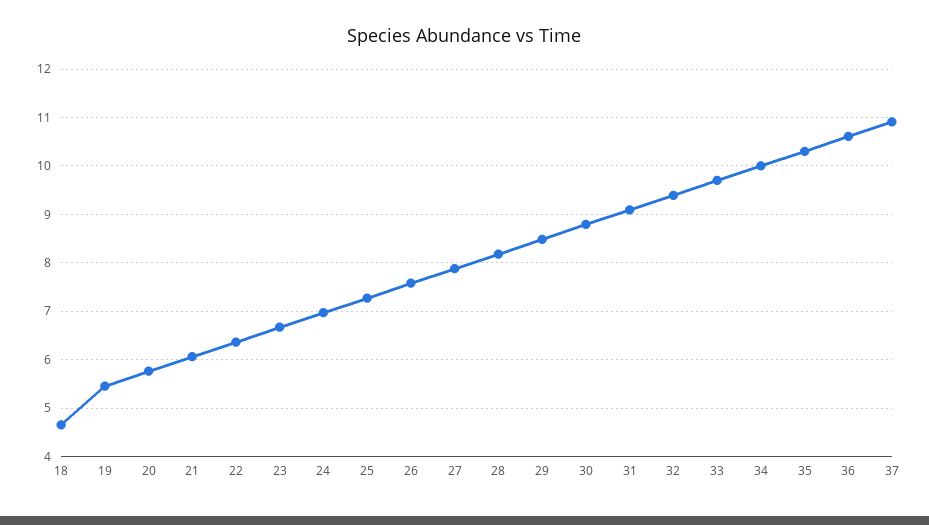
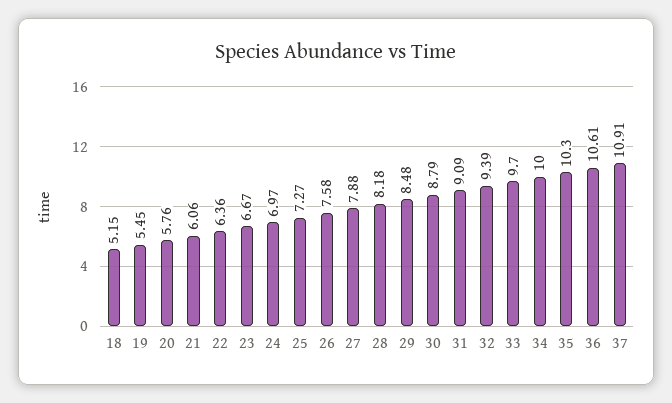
18: 4.6 -> 5.15

